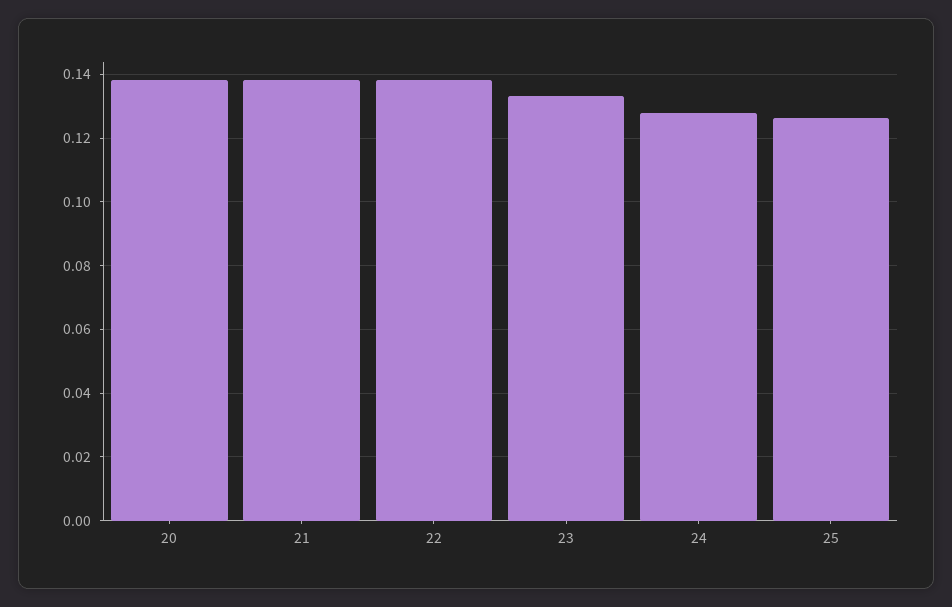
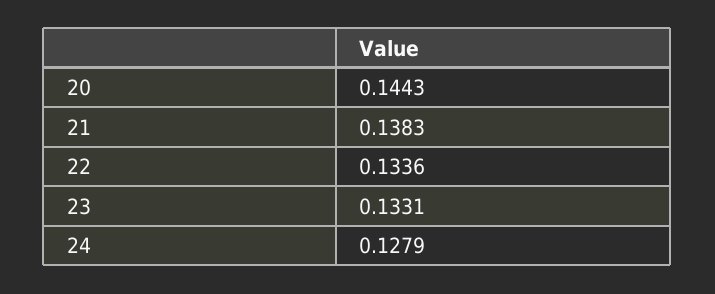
20: 0.138 -> 0.1443
22: 0.138 -> 0.1336
25: 0.126 -> none

